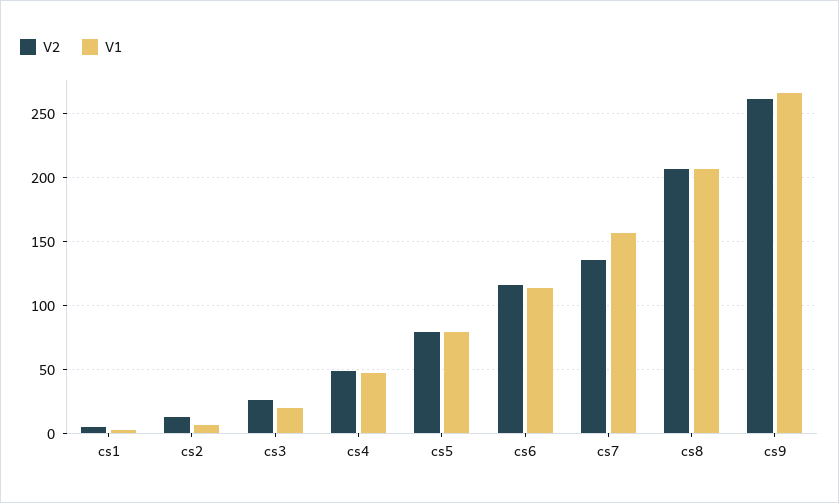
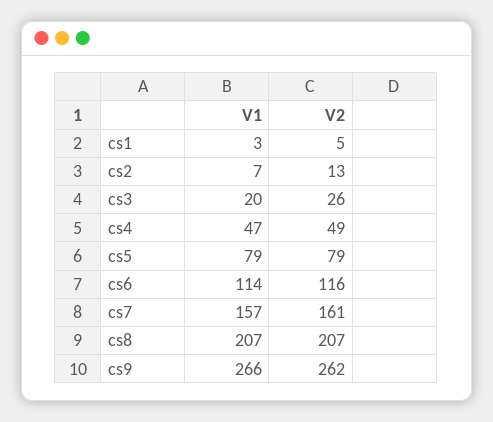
V2, cs7: 135 -> 161

